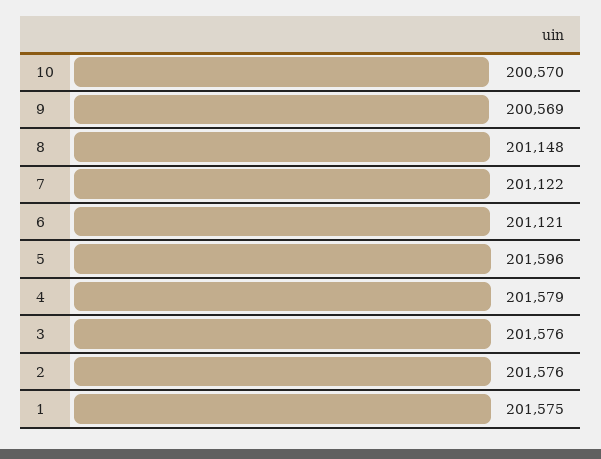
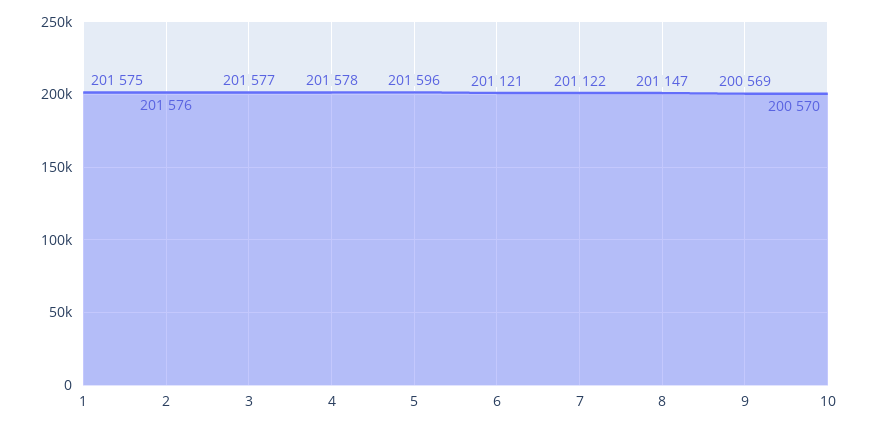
8: 201148 -> 201147
4: 201579 -> 201578
3: 201576 -> 201577

